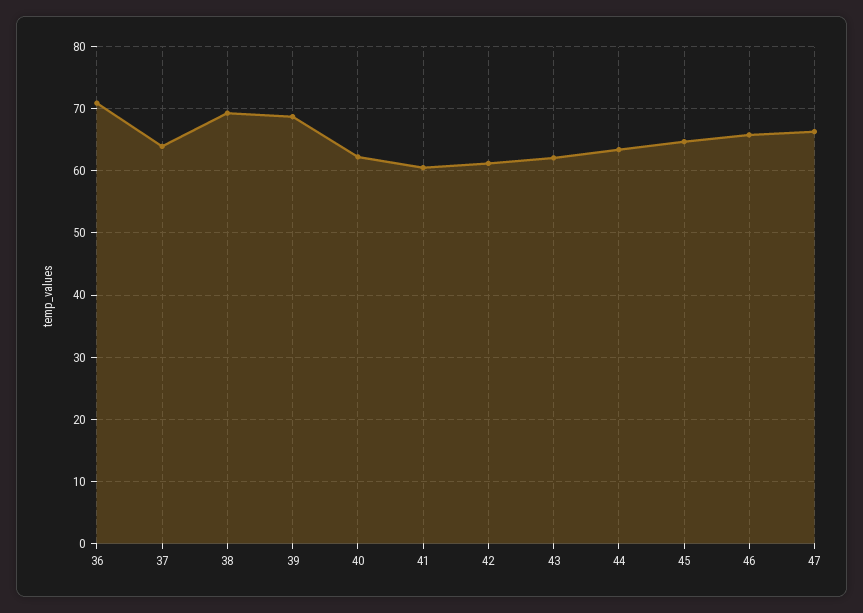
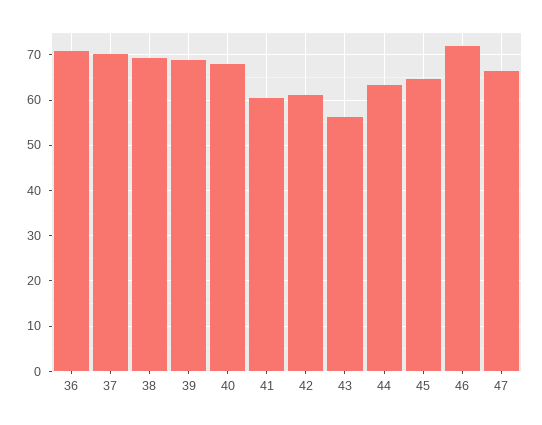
37: 64 -> 70
40: 62 -> 68
43: 62 -> 56
46: 66 -> 72

